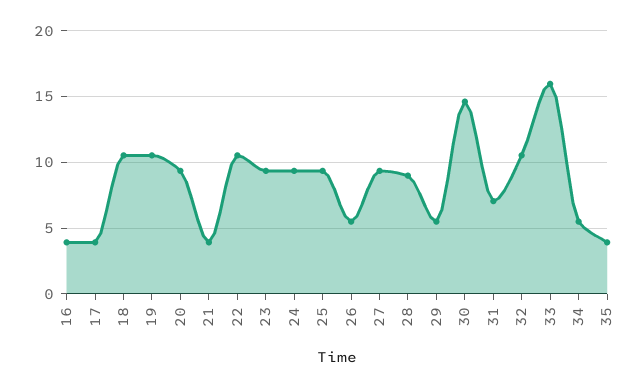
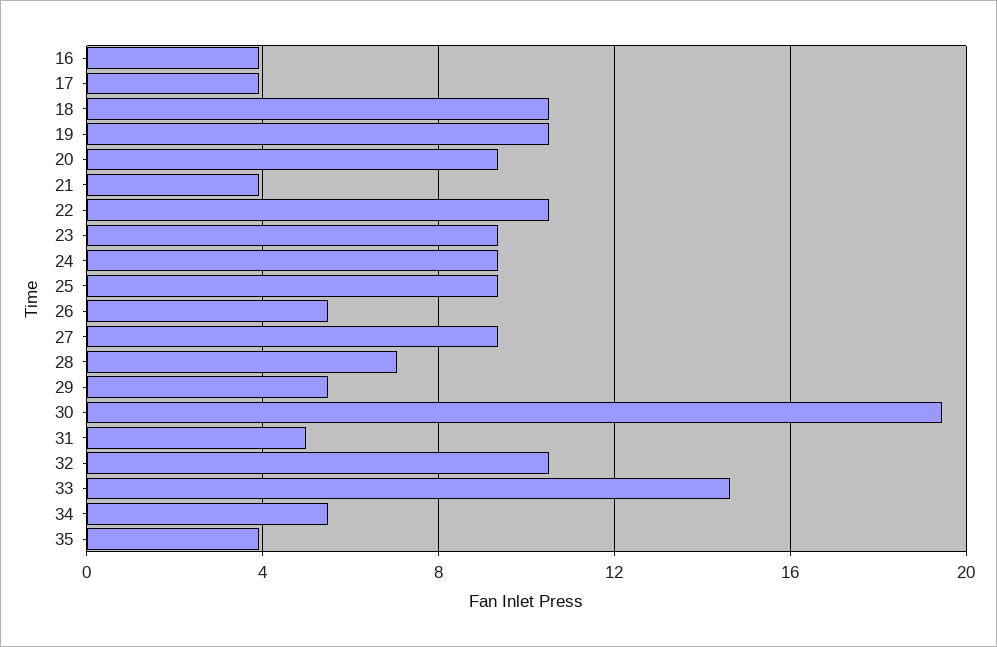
28: 9 -> 7
30: 14.5 -> 19.5
31: 7 -> 5
33: 16 -> 14.5

